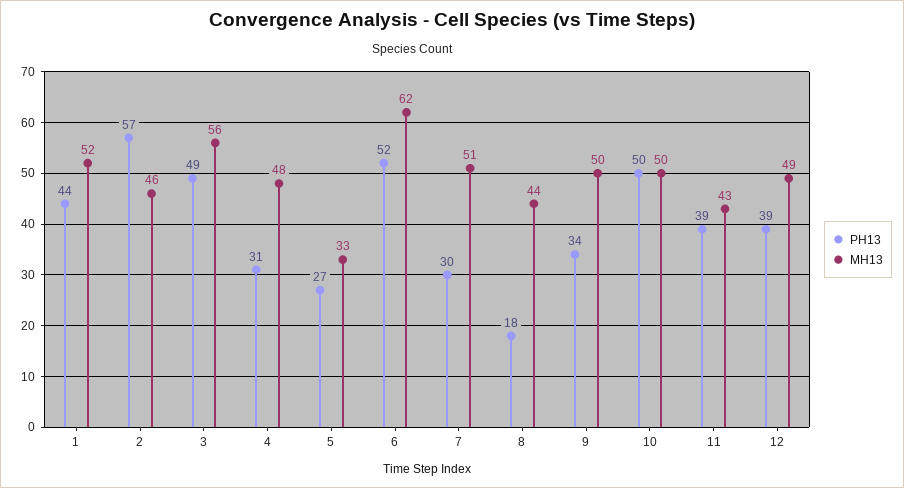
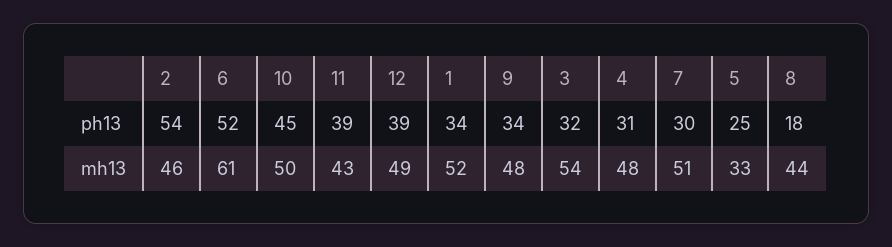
PH13, 1: 44 -> 34
PH13, 2: 57 -> 54
PH13, 3: 49 -> 32
MH13, 3: 56 -> 54
PH13, 5: 27 -> 25
MH13, 6: 62 -> 61
MH13, 9: 50 -> 48
PH13, 10: 50 -> 45

